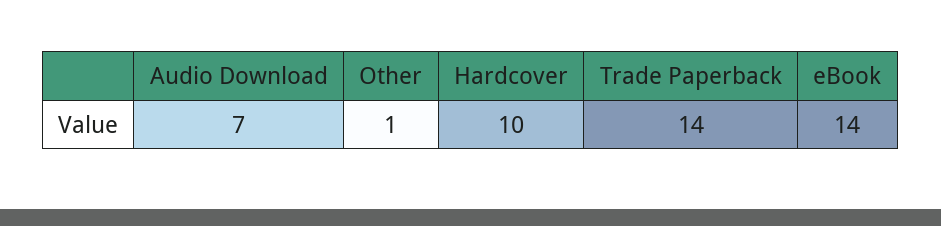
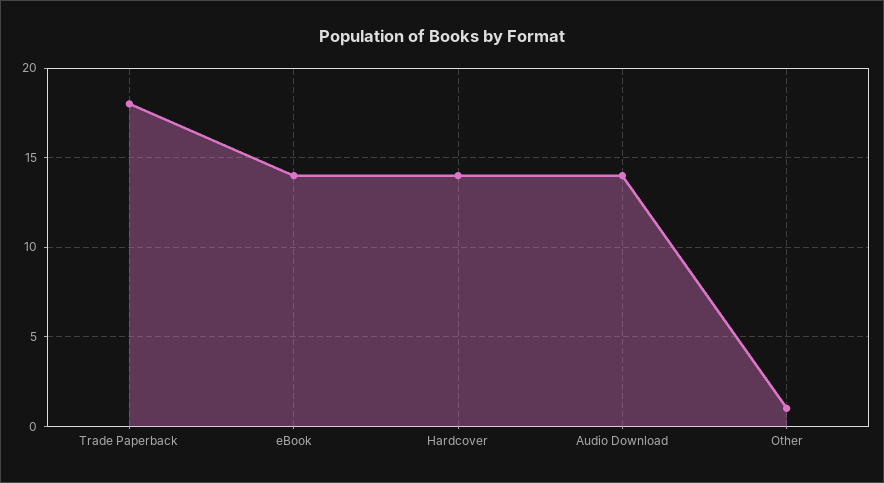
Audio Download: 7 -> 14
Hardcover: 10 -> 14
Trade Paperback: 14 -> 18

